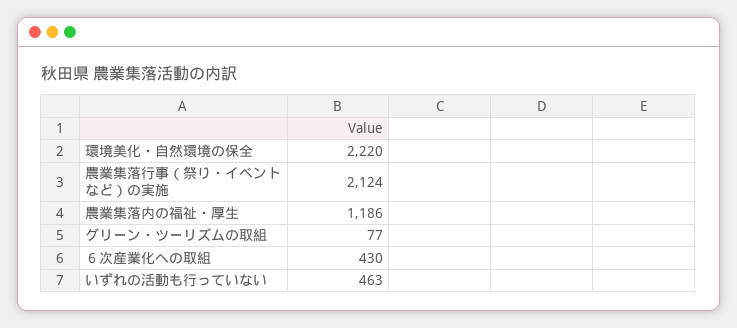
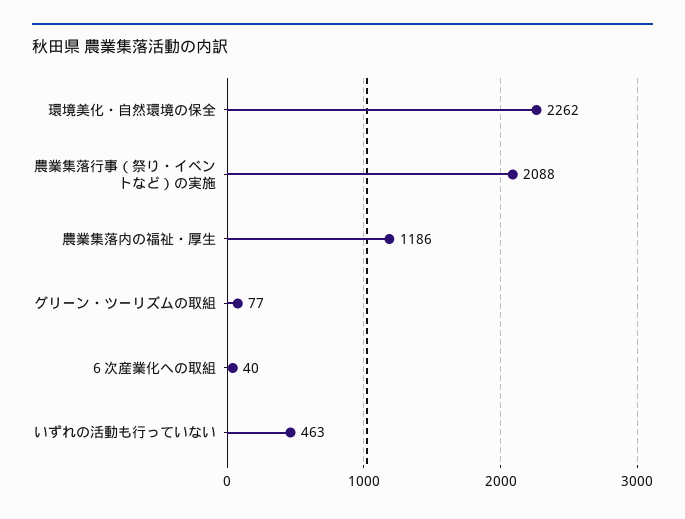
環境美化・自然環境の保全: 2220 -> 2262
農業集落行事（祭り・イベントなど）の実施: 2124 -> 2088
６次産業化への取組: 430 -> 40

